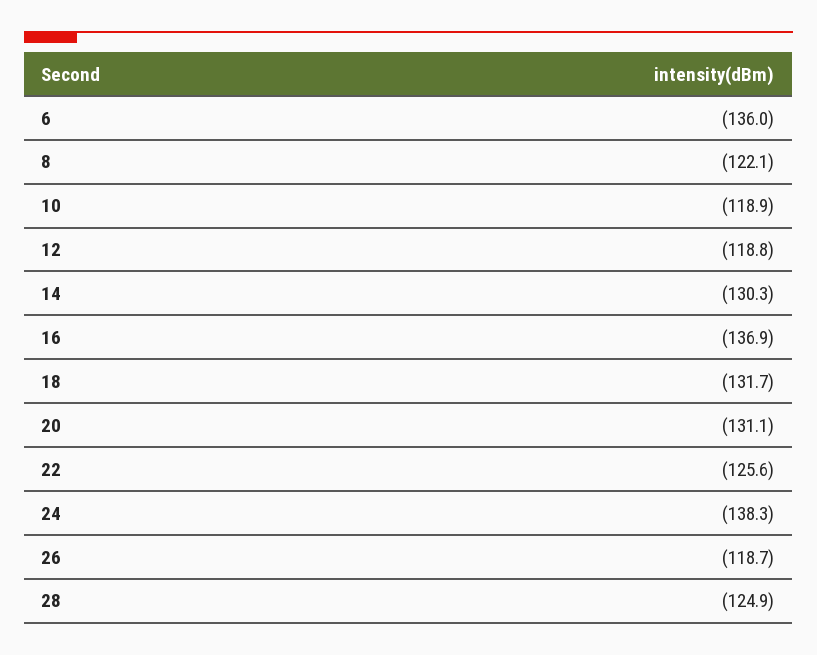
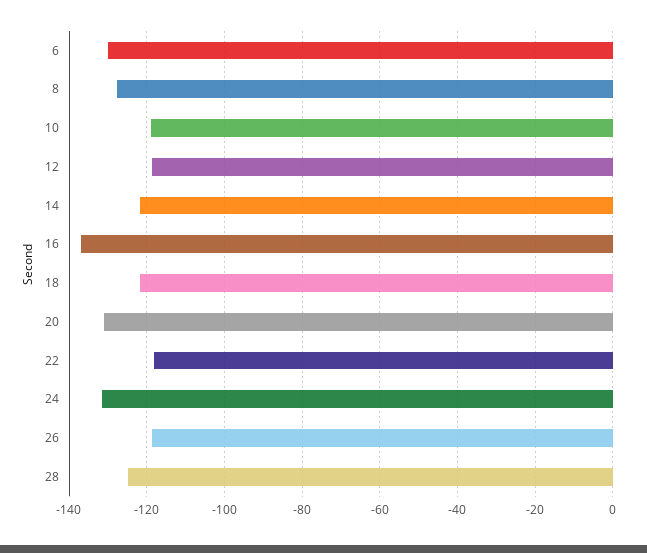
6: -136 -> -130
8: -122.1 -> -128
14: -130.3 -> -122
18: -131.7 -> -122
22: -125.6 -> -118
24: -138.3 -> -132

